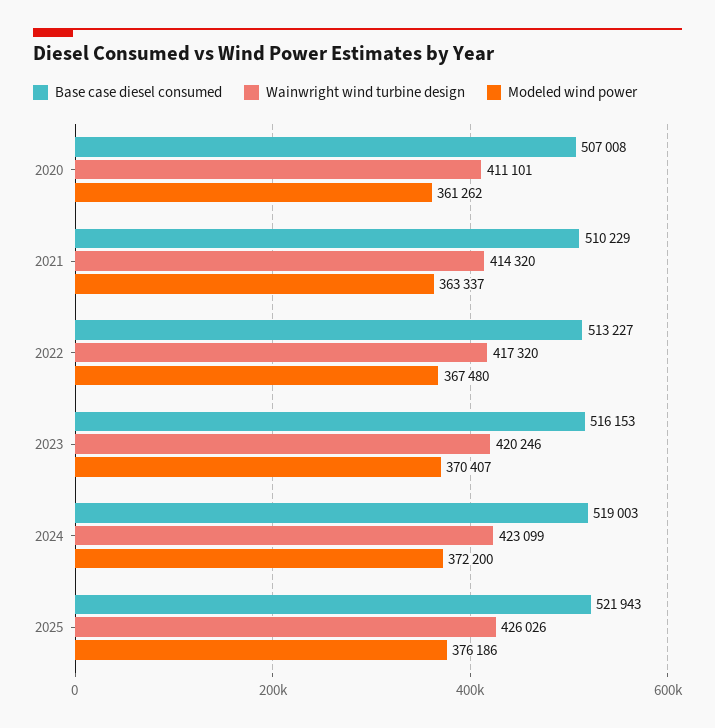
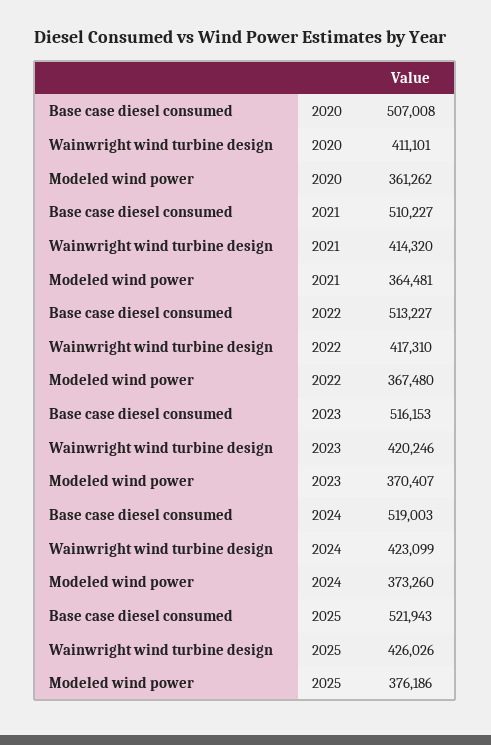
Base case diesel consumed, 2021: 510229 -> 510227
Modeled wind power, 2021: 363337 -> 364481
Wainwright wind turbine design, 2022: 417320 -> 417310
Modeled wind power, 2024: 372200 -> 373260

